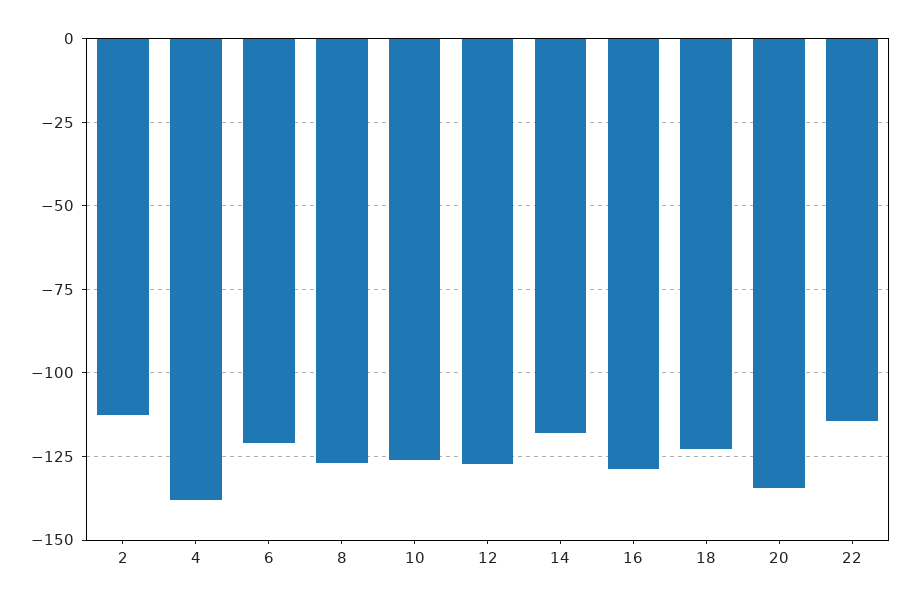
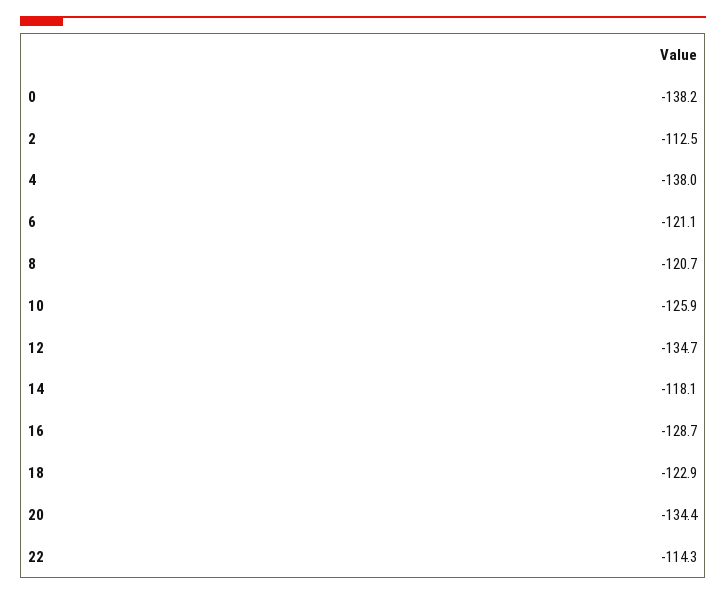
8: -127.5 -> -120.7
12: -127.5 -> -134.7
0: none -> -138.2

